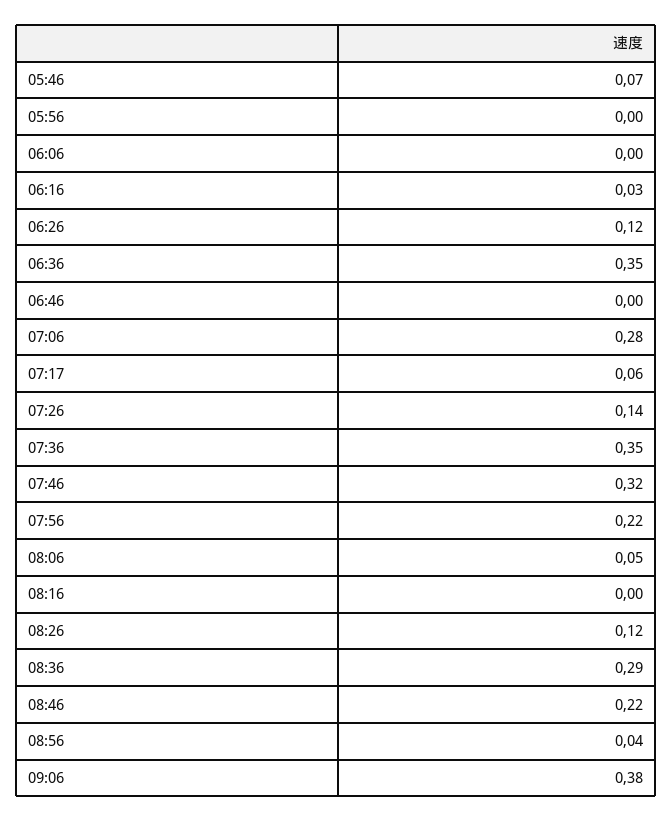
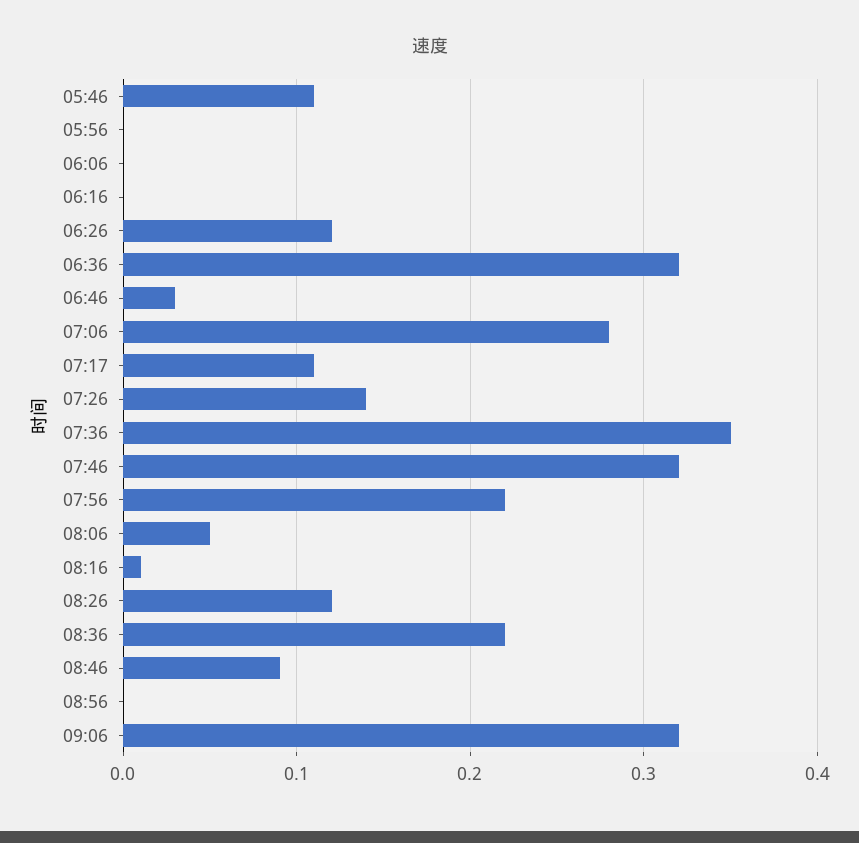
05:46: 0.07 -> 0.11
06:16: 0.03 -> 0
06:36: 0.35 -> 0.32
06:46: 0 -> 0.03
07:17: 0.06 -> 0.11
08:16: 0 -> 0.01
08:36: 0.29 -> 0.22
08:46: 0.22 -> 0.09
08:56: 0.04 -> 0
09:06: 0.38 -> 0.32

